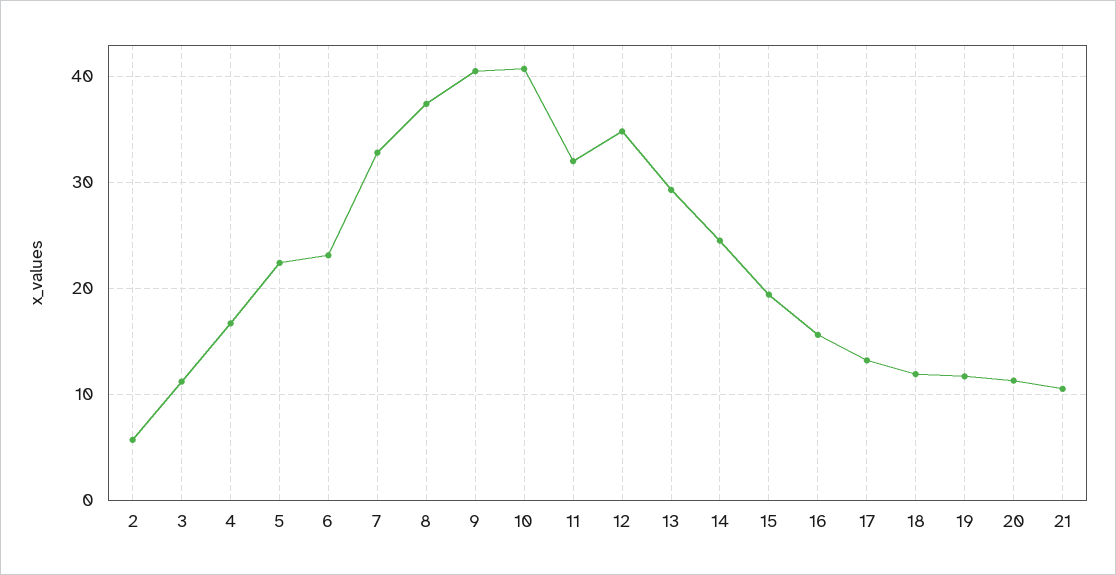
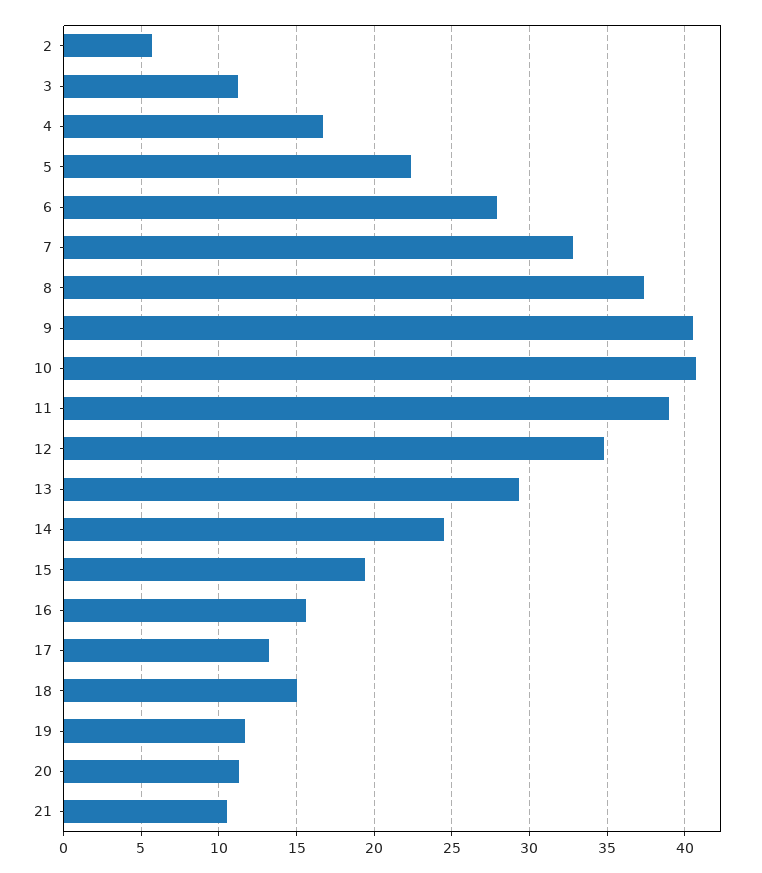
6: 23 -> 28
11: 32 -> 39
18: 12 -> 15

